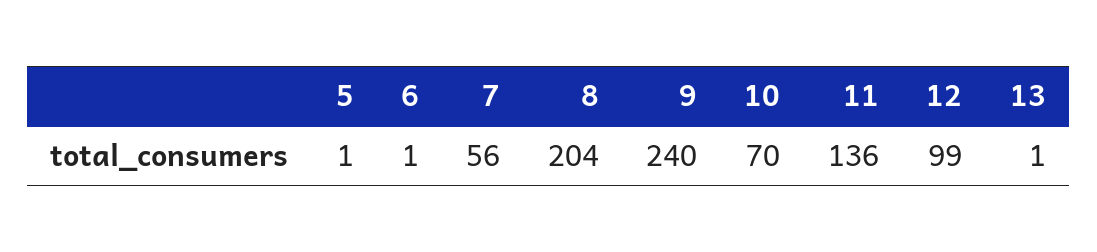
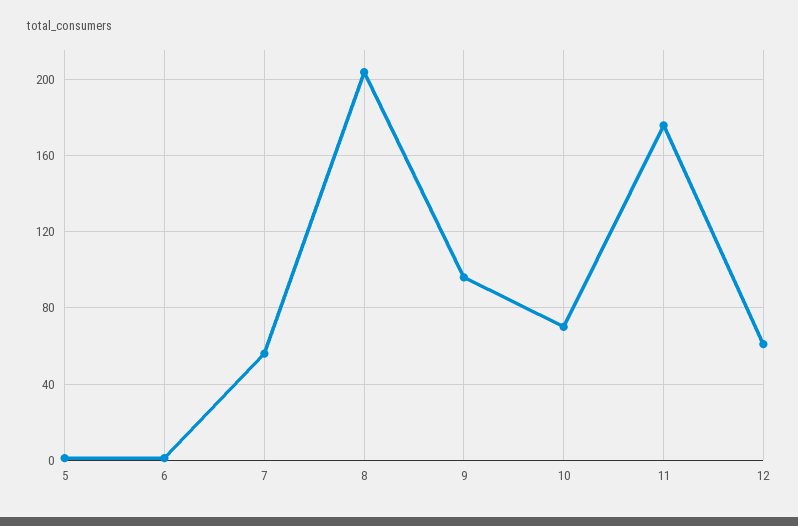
9: 240 -> 95
11: 136 -> 175
12: 99 -> 60
13: 1 -> none

